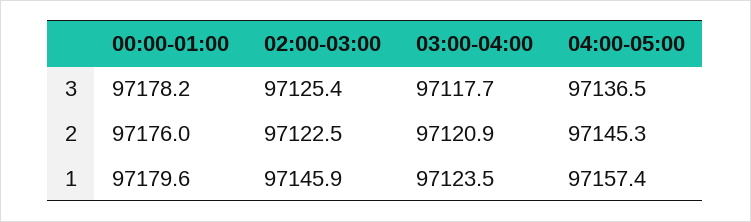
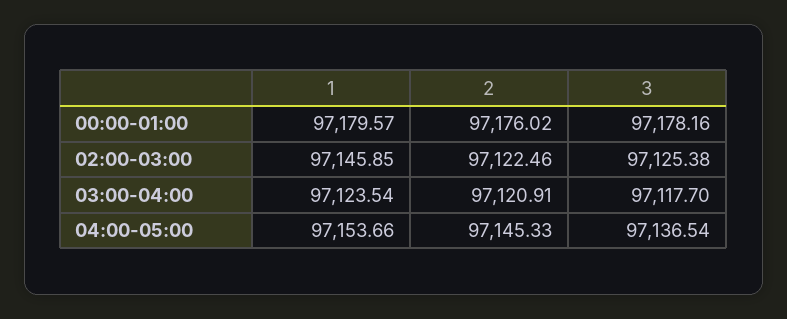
04:00-05:00, 1: 97157.4 -> 97153.66

